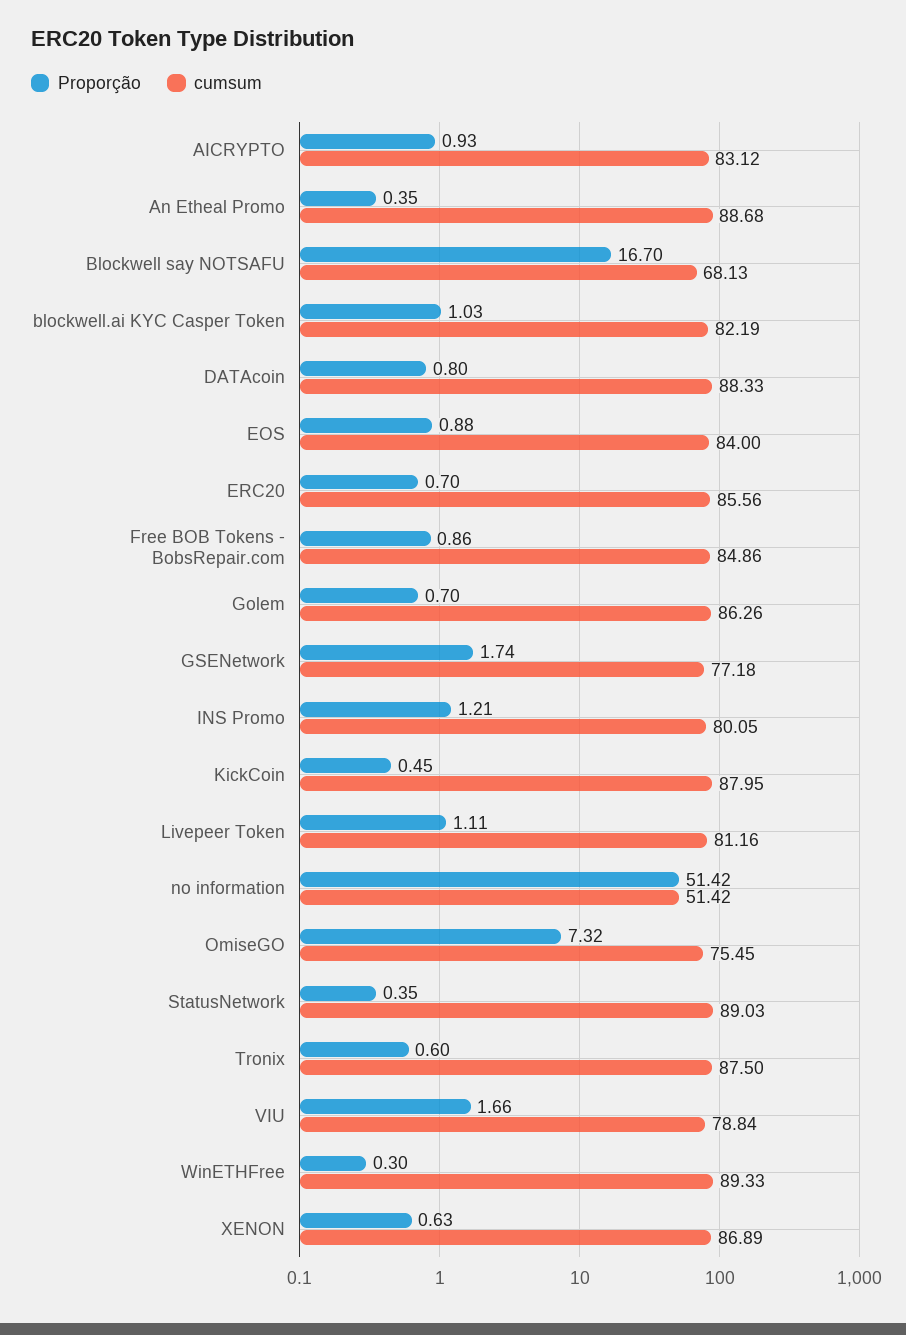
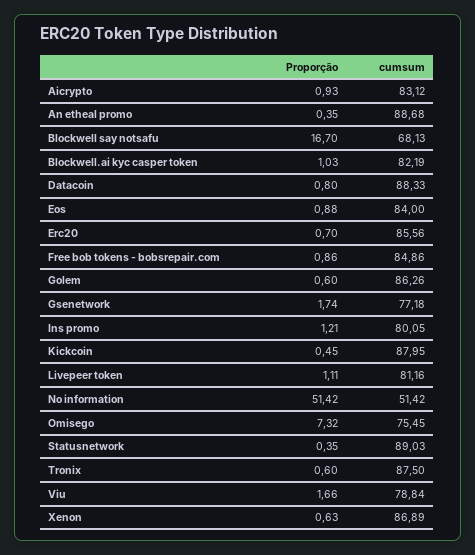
Proporção, Golem: 0.7 -> 0.6
Proporção, WinETHFree: 0.3 -> none
cumsum, WinETHFree: 89.33 -> none

